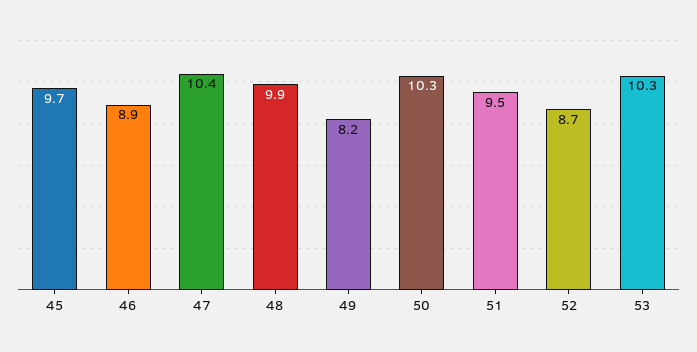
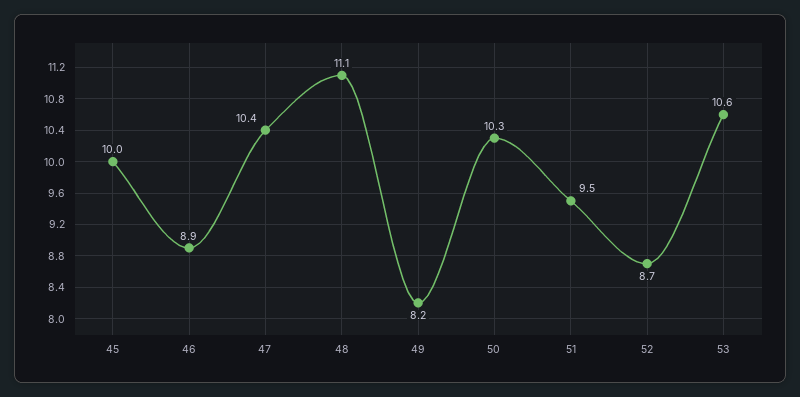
45: 9.7 -> 10
48: 9.9 -> 11.1
53: 10.3 -> 10.6

